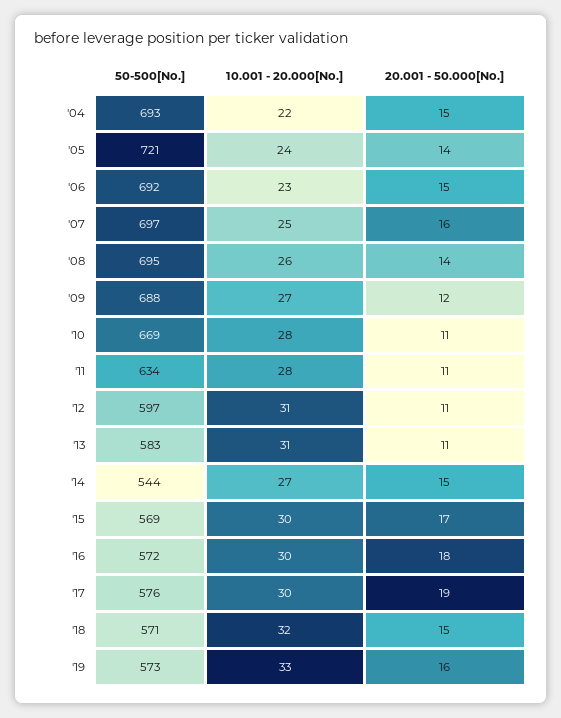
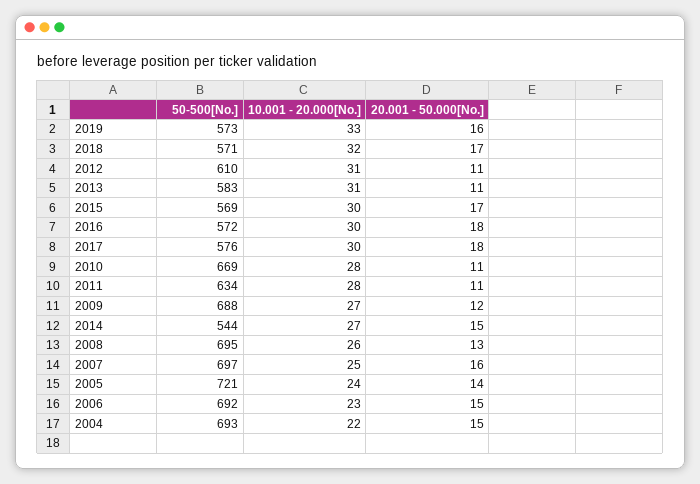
20.001 - 50.000[No.], '08: 14 -> 13
50-500[No.], '12: 597 -> 610
20.001 - 50.000[No.], '17: 19 -> 18
20.001 - 50.000[No.], '18: 15 -> 17

